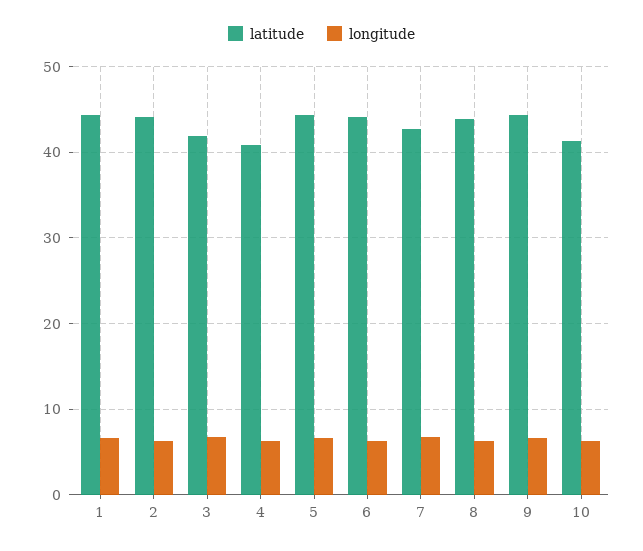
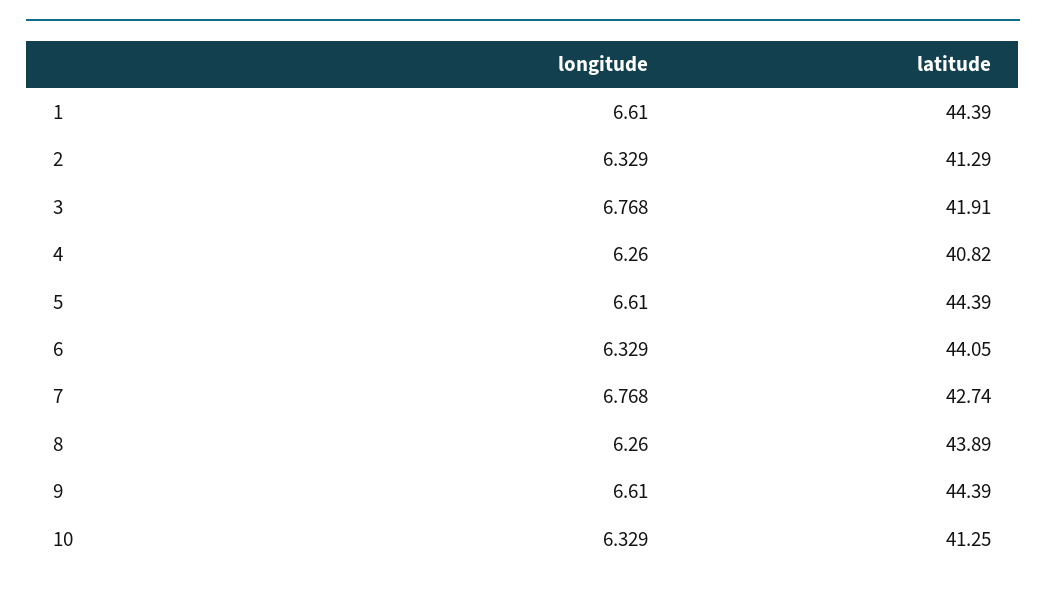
latitude, 2: 44 -> 41.29

